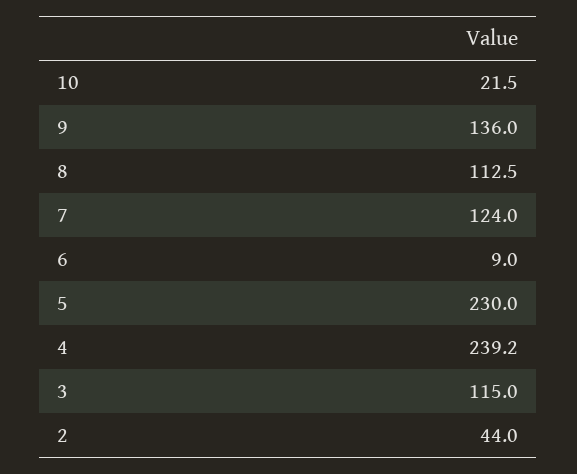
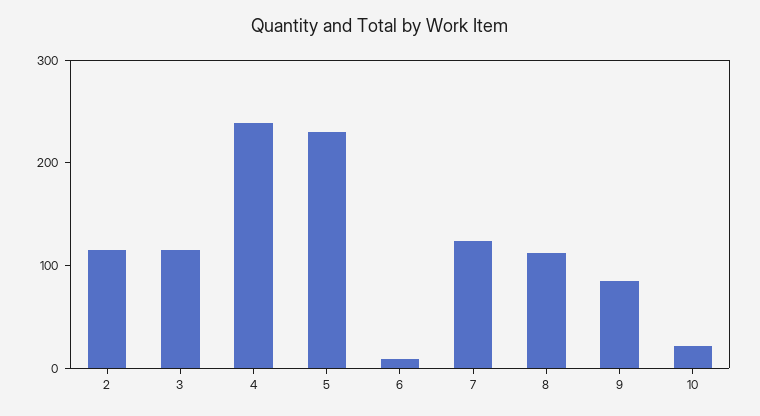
9: 136 -> 80
2: 44 -> 120

